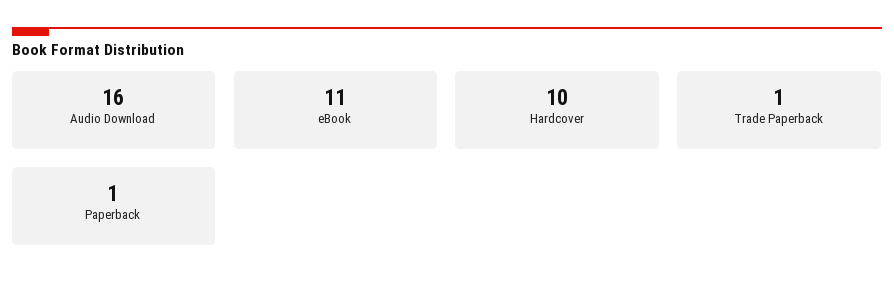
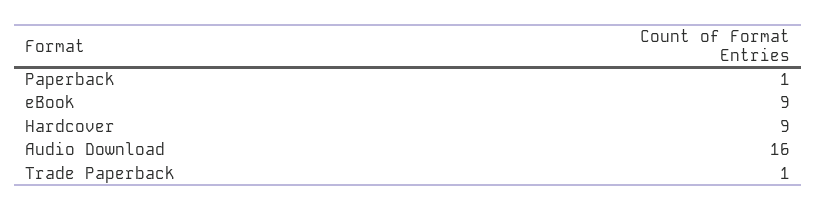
eBook: 11 -> 9
Hardcover: 10 -> 9

